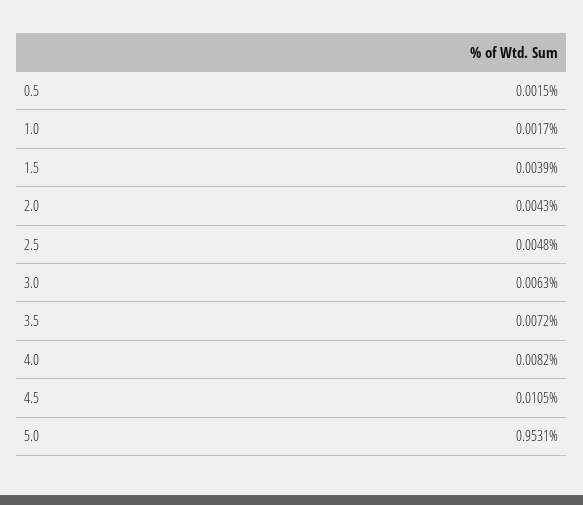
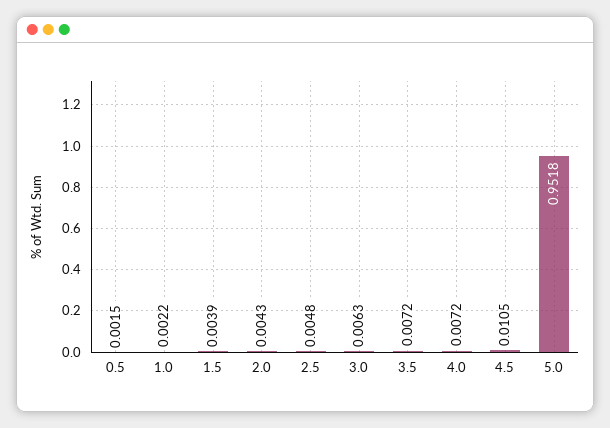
1.0: 0.0017 -> 0.0022
4.0: 0.0082 -> 0.0072
5.0: 0.9531 -> 0.9518

